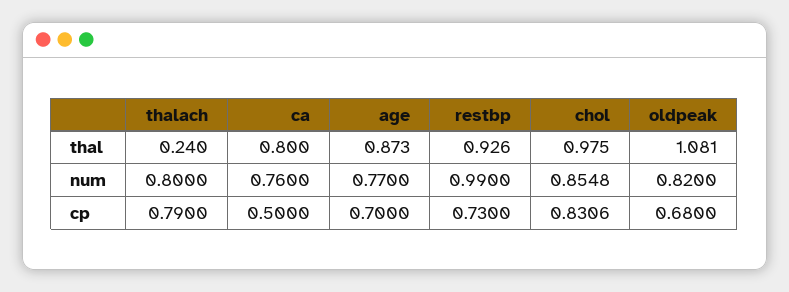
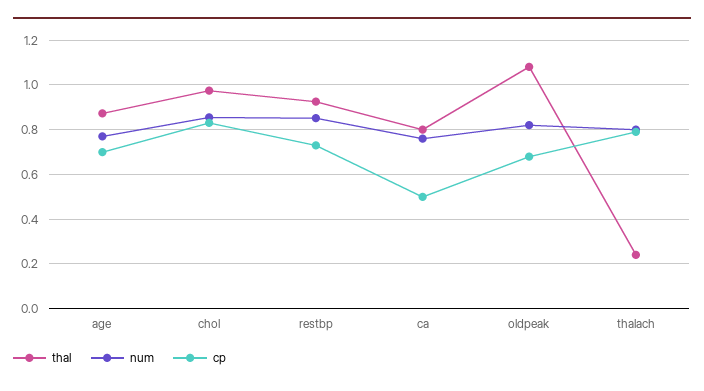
num, restbp: 0.99 -> 0.85

